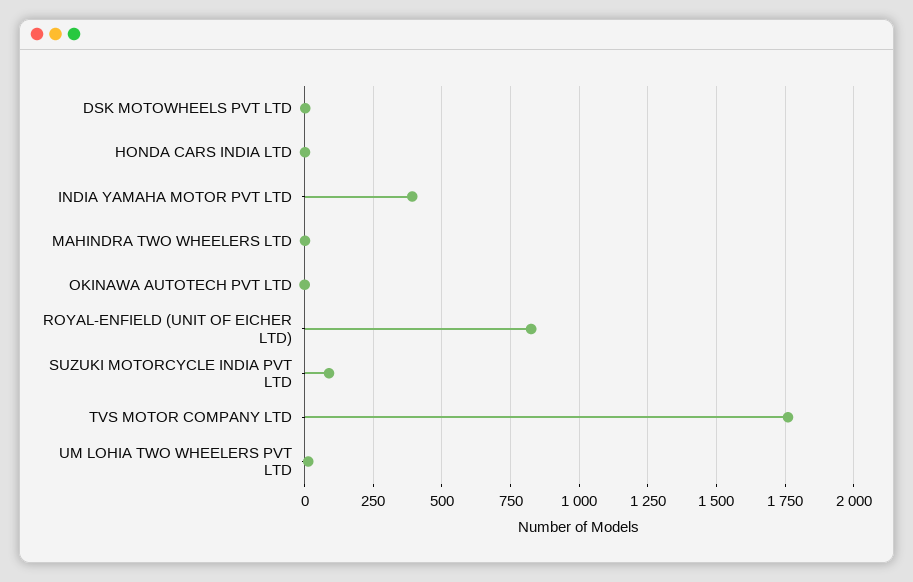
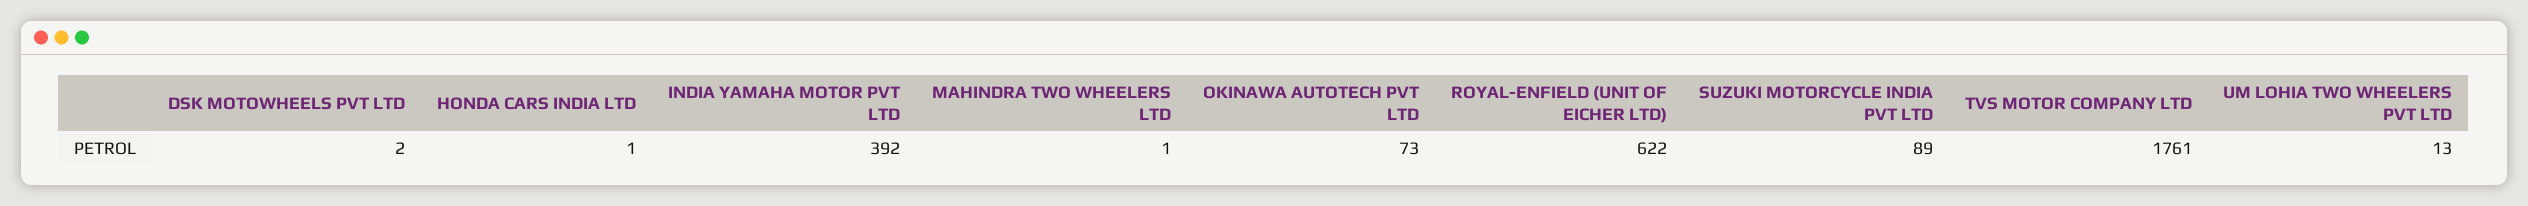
OKINAWA AUTOTECH PVT LTD: 0 -> 73
ROYAL-ENFIELD (UNIT OF EICHER LTD): 825 -> 622

